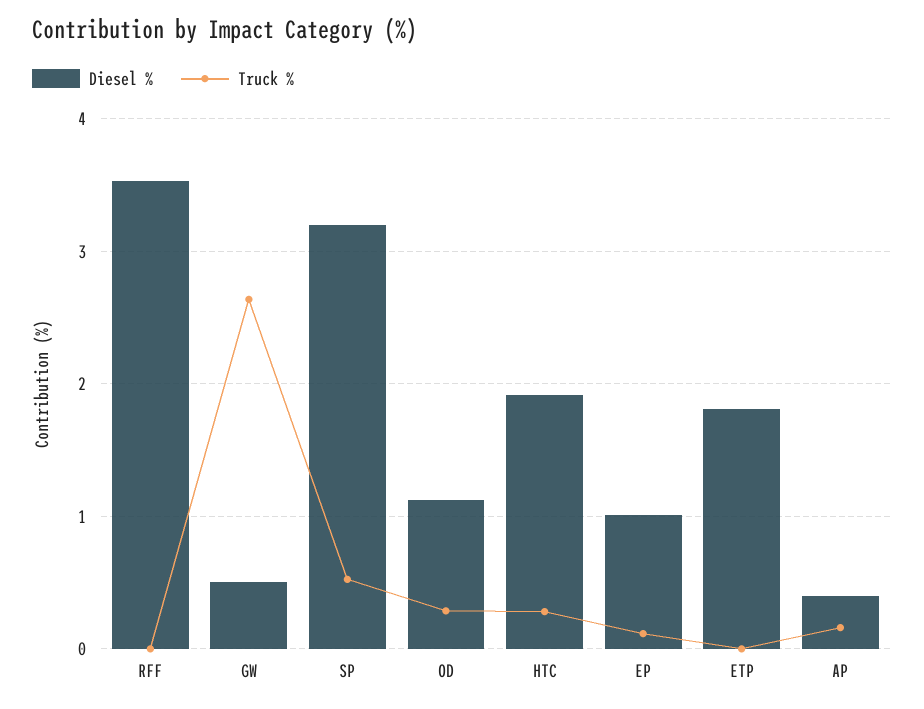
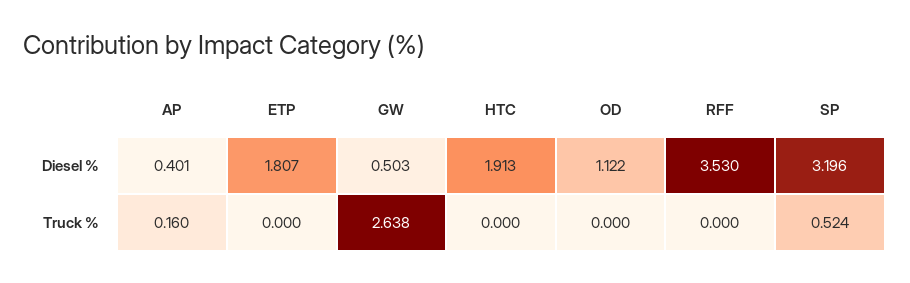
Truck %, OD: 0.3 -> 0
Truck %, HTC: 0.3 -> 0
Diesel %, EP: 1 -> none
Truck %, EP: 0.1 -> none

